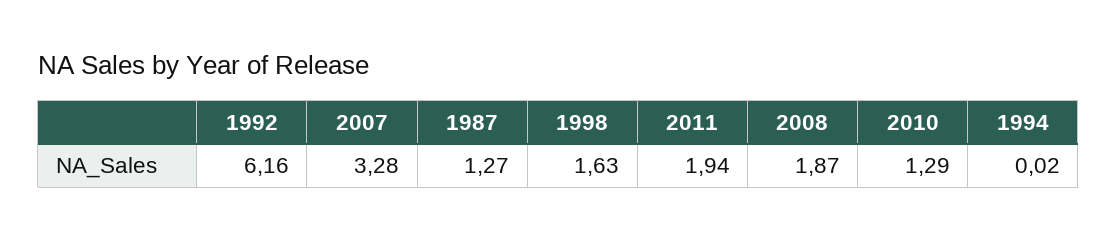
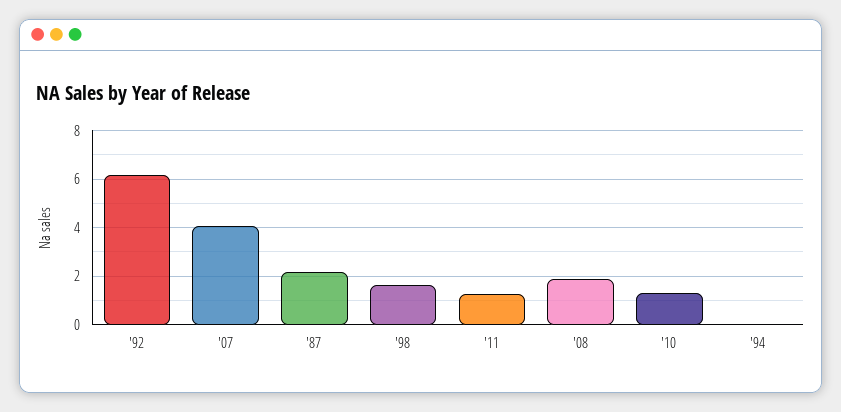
2007: 3.28 -> 4
1987: 1.27 -> 2.25
2011: 1.94 -> 1.25

